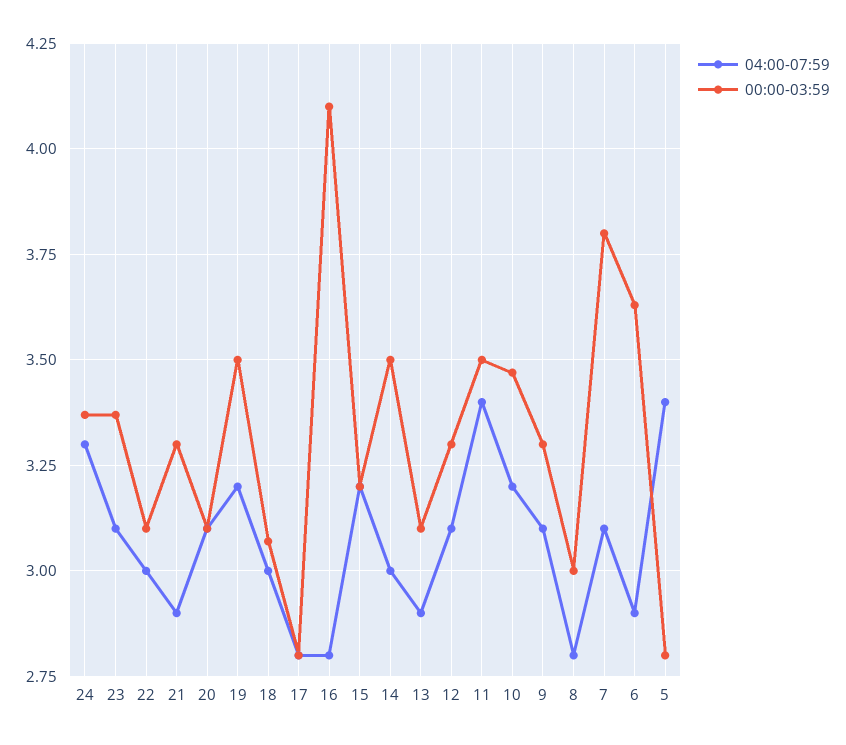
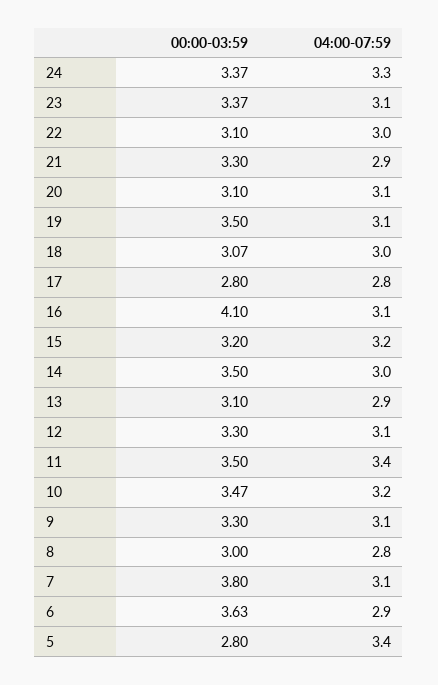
04:00-07:59, 19: 3.2 -> 3.1
04:00-07:59, 16: 2.8 -> 3.1

